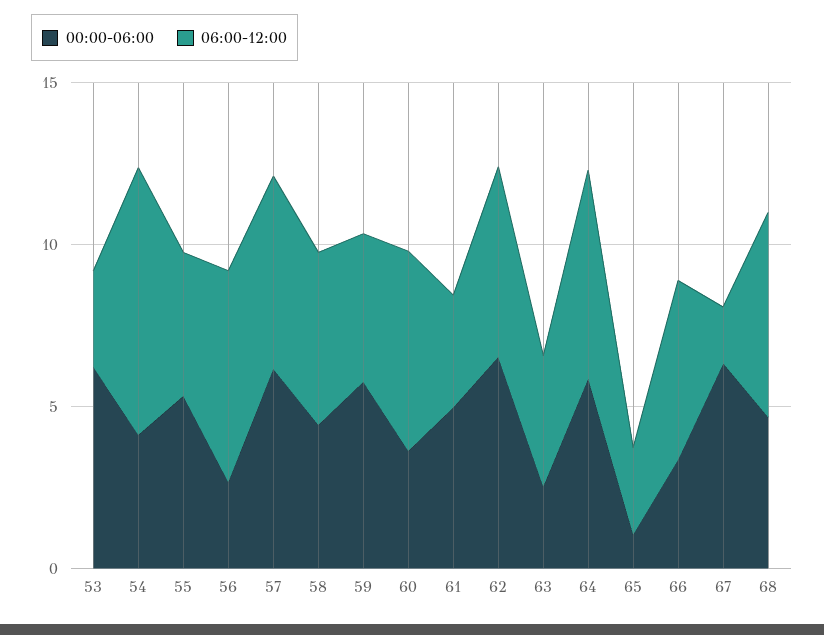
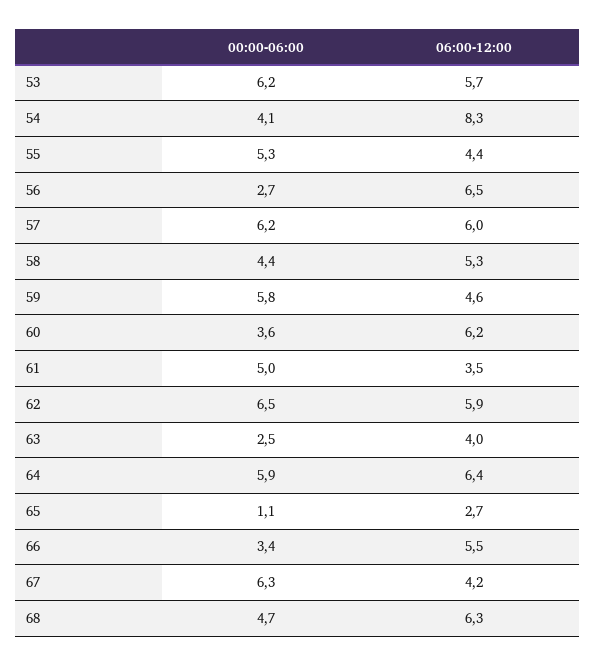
06:00-12:00, 53: 3 -> 5.7
06:00-12:00, 67: 2 -> 4.2

